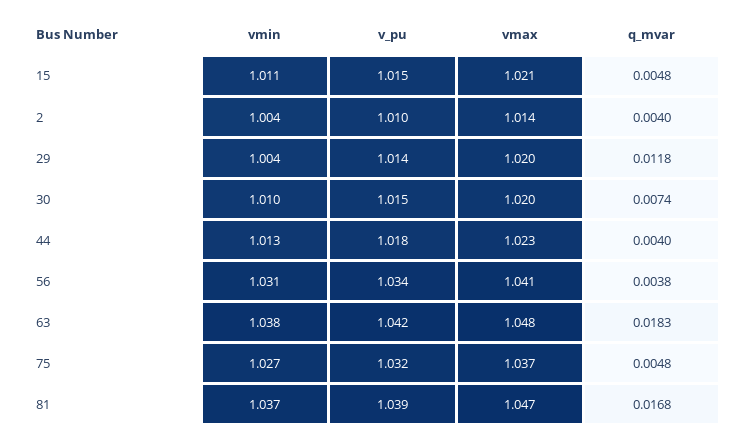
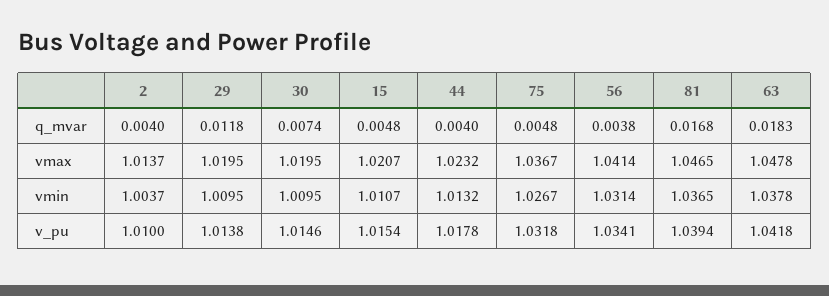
vmin, 29: 1.004 -> 1.0095

